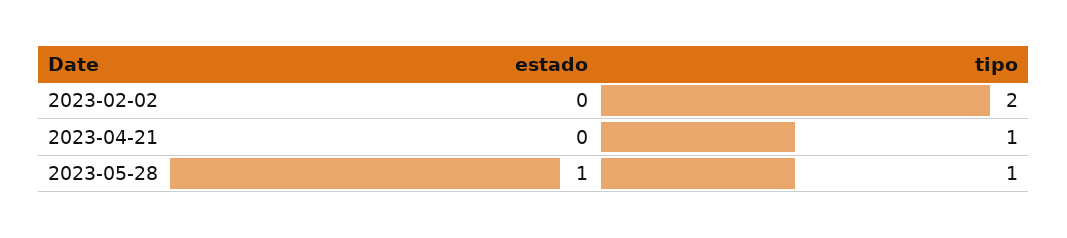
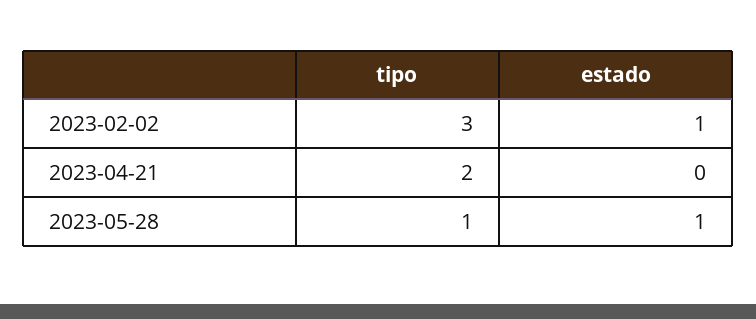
estado, 2023-02-02: 0 -> 1
tipo, 2023-02-02: 2 -> 3
tipo, 2023-04-21: 1 -> 2

